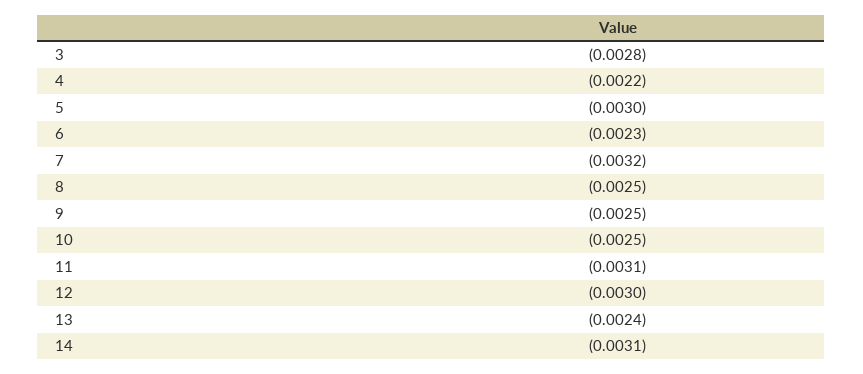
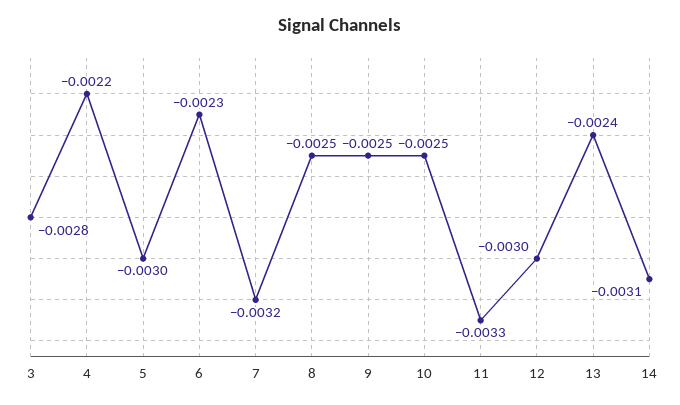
11: -0.0031 -> -0.0033

